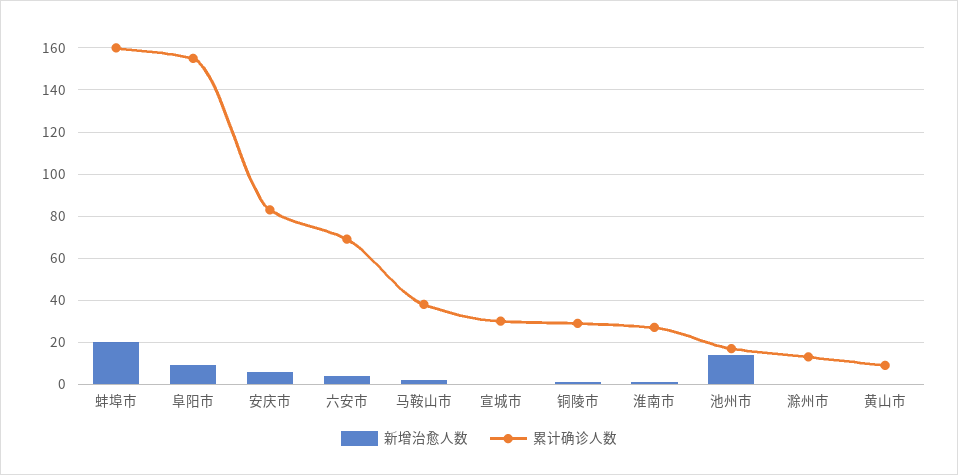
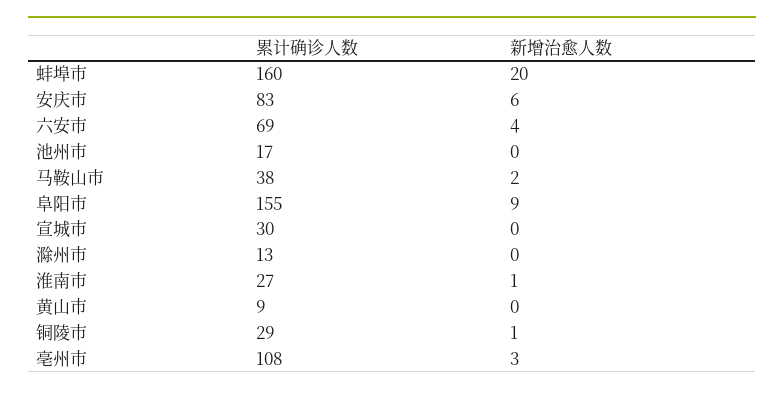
新增治愈人数, 池州市: 15 -> 0
累计确诊人数, 亳州市: none -> 108
新增治愈人数, 亳州市: none -> 3

